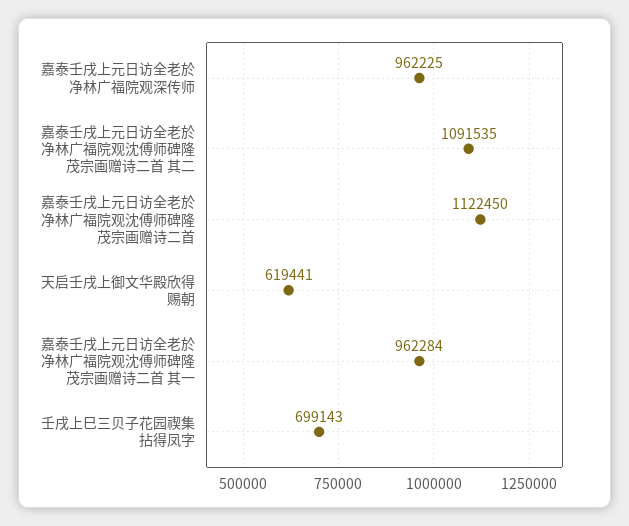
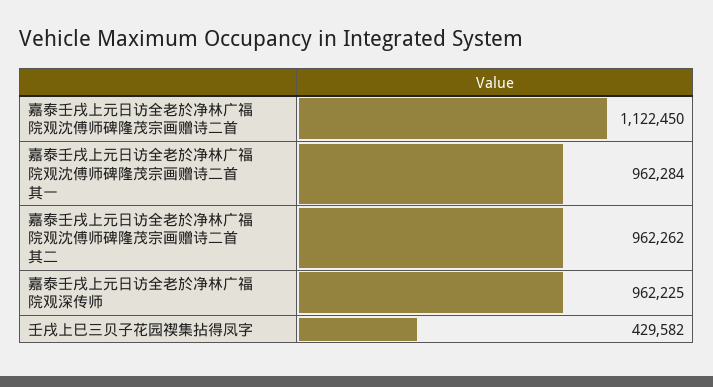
嘉泰壬戌上元日访全老於净林广福院观沈傅师碑隆茂宗画赠诗二首 其二: 1091535 -> 962262
天启壬戌上御文华殿欣得赐朝: 619441 -> none
壬戌上巳三贝子花园禊集拈得凤字: 699143 -> 429582

